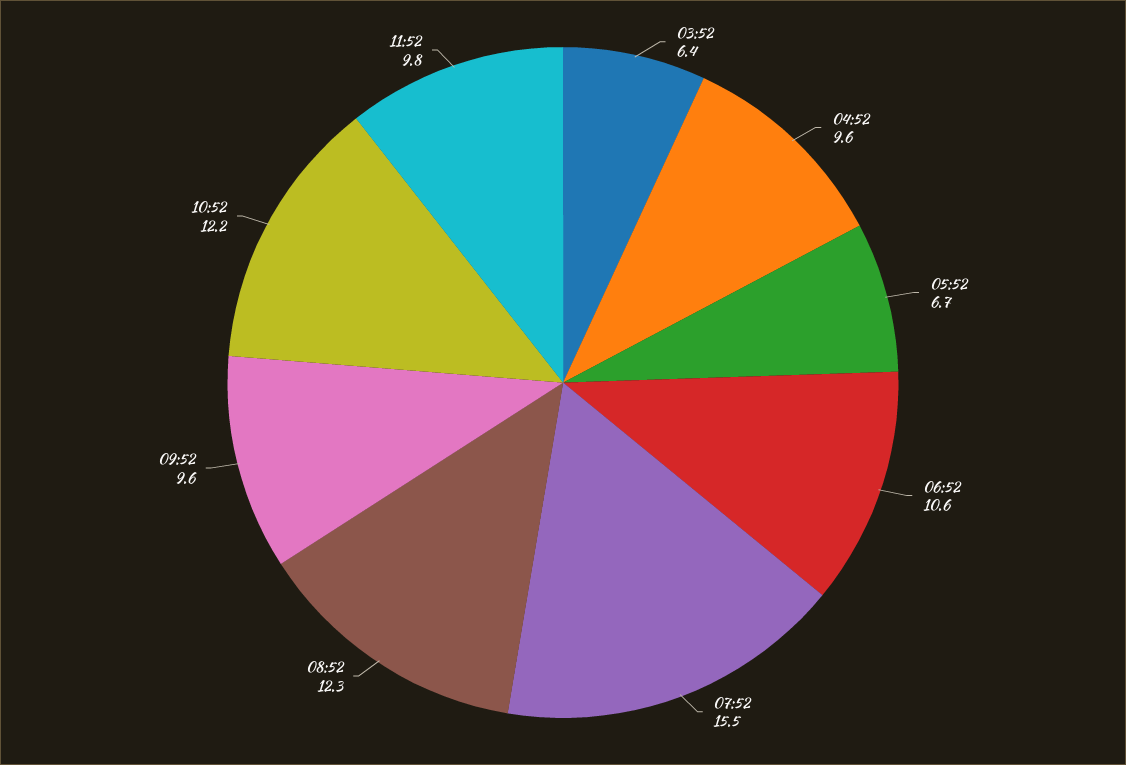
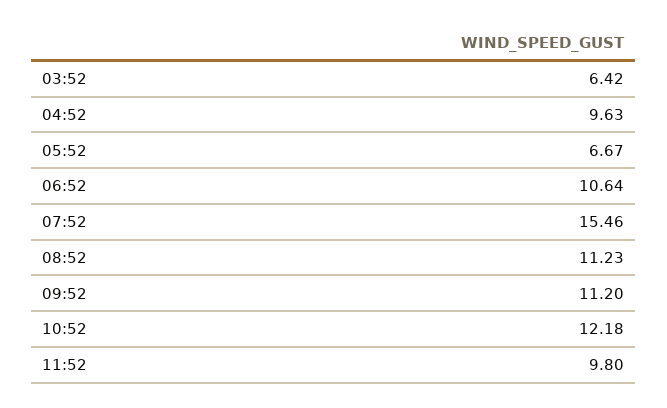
08:52: 12.3 -> 11.23
09:52: 9.6 -> 11.2

